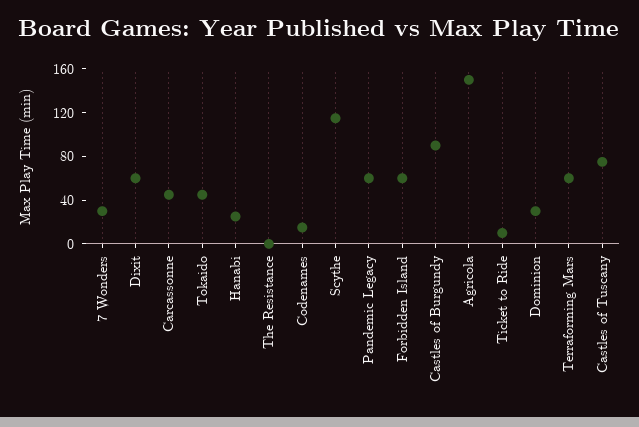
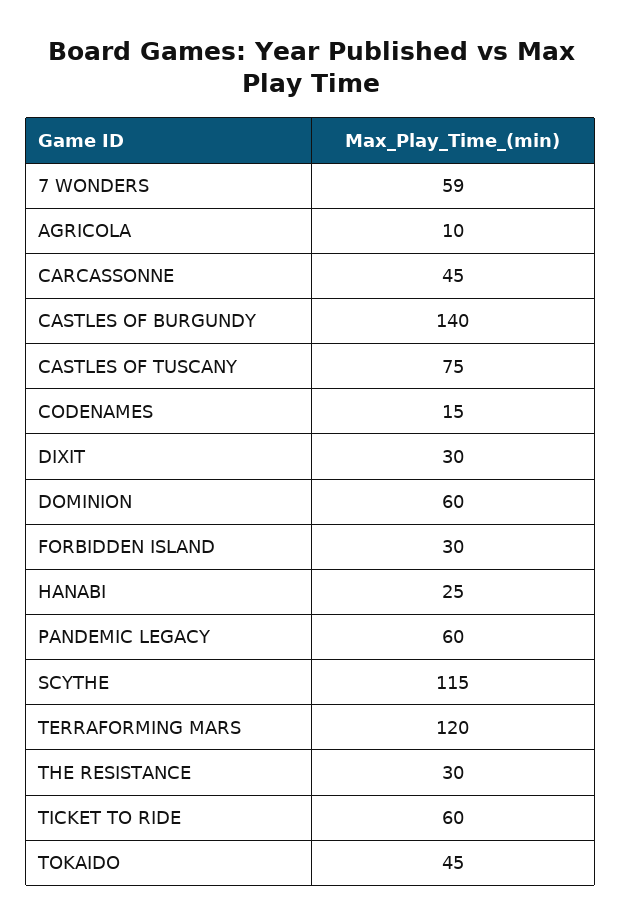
7 Wonders: 30 -> 59
Dixit: 60 -> 30
The Resistance: 0 -> 30
Forbidden Island: 60 -> 30
Castles of Burgundy: 90 -> 140
Agricola: 150 -> 10
Ticket to Ride: 10 -> 60
Dominion: 30 -> 60
Terraforming Mars: 60 -> 120

